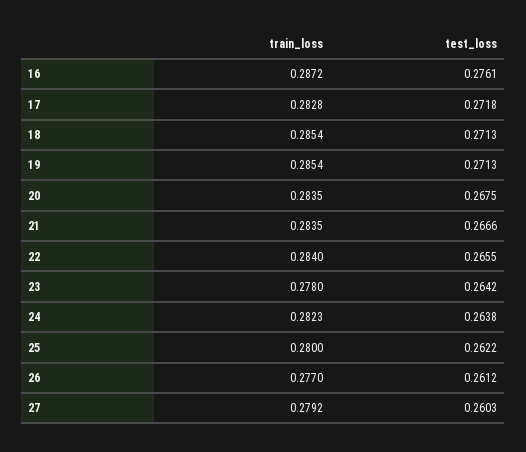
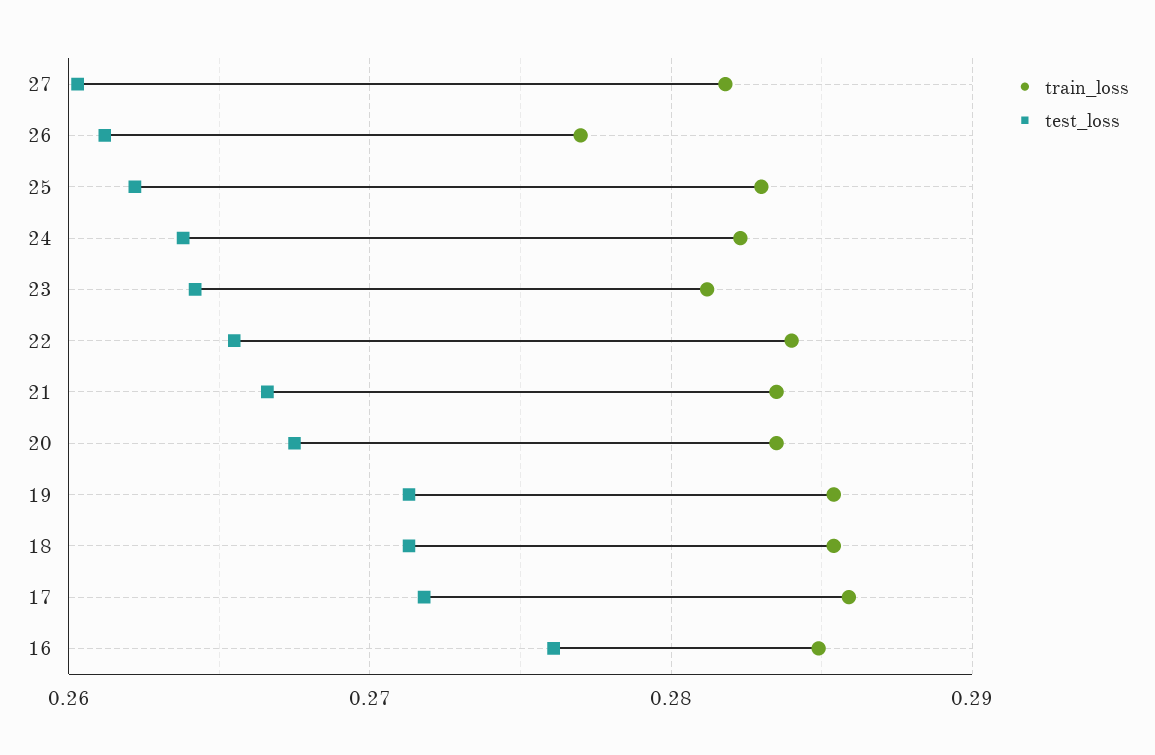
train_loss, 16: 0.2872 -> 0.285
train_loss, 17: 0.2828 -> 0.286
train_loss, 23: 0.278 -> 0.281
train_loss, 25: 0.28 -> 0.283
train_loss, 27: 0.2792 -> 0.282

